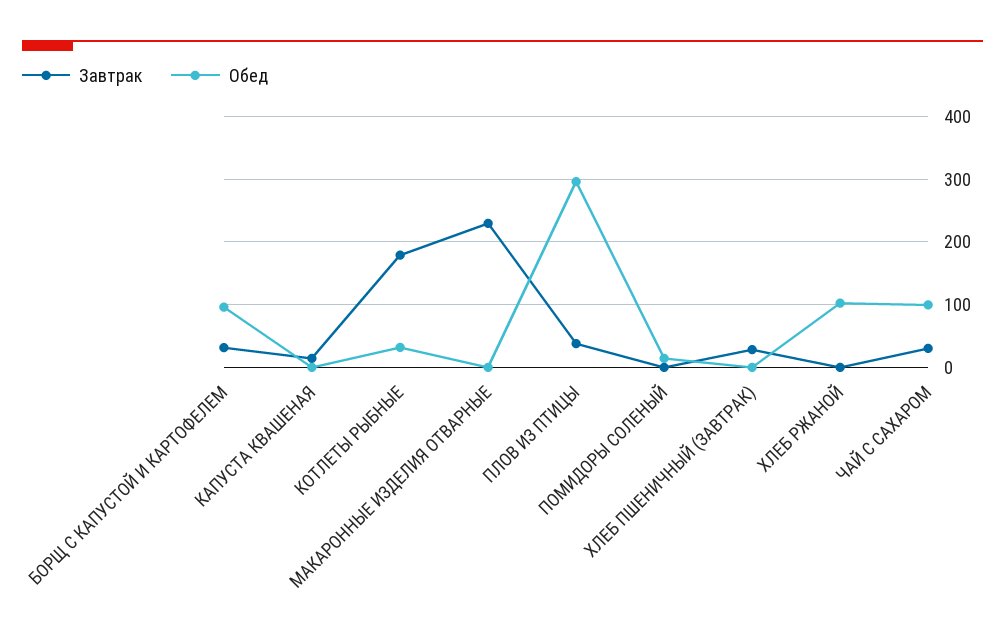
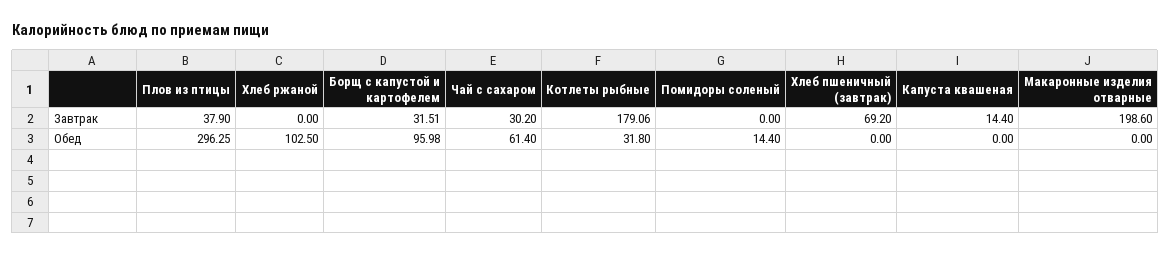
Завтрак, МАКАРОННЫЕ ИЗДЕЛИЯ ОТВАРНЫЕ: 230 -> 198.6
Завтрак, ХЛЕБ ПШЕНИЧНЫЙ (ЗАВТРАК): 30 -> 69.2
Обед, ЧАЙ С САХАРОМ: 100 -> 61.4

